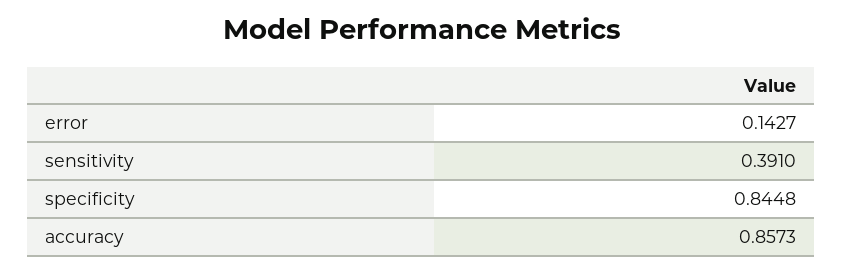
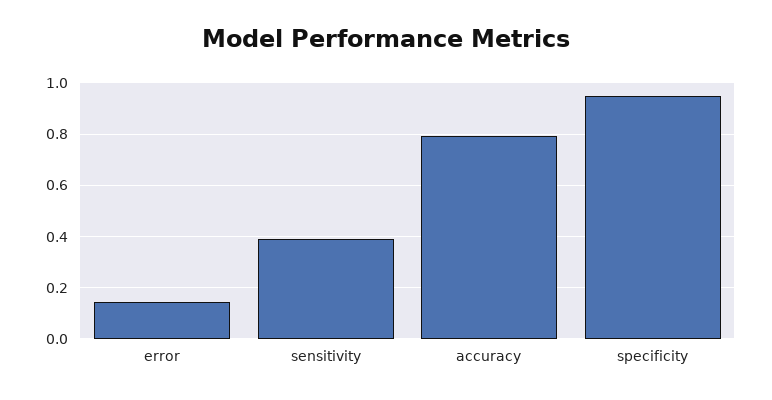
specificity: 0.8448 -> 0.95
accuracy: 0.8573 -> 0.8

